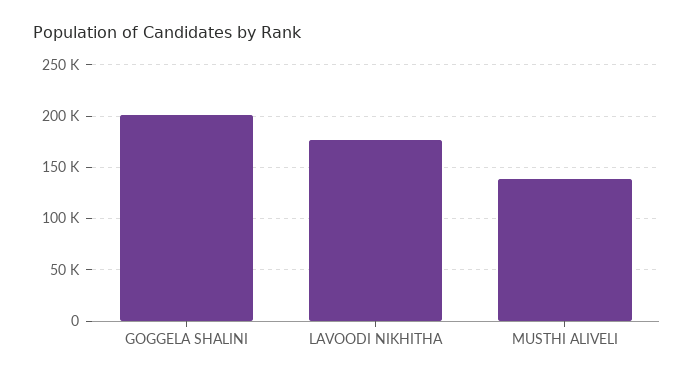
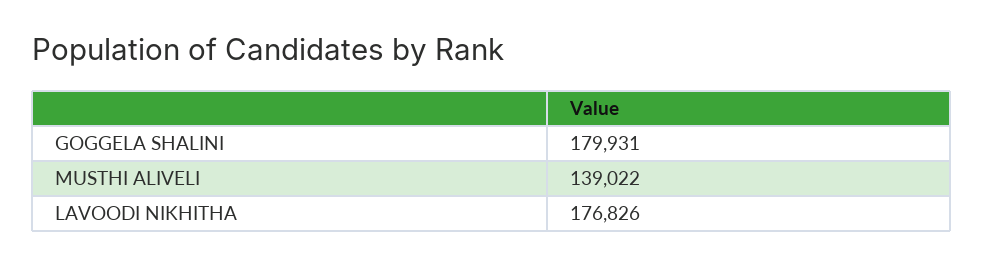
GOGGELA SHALINI: 200000 -> 179931

